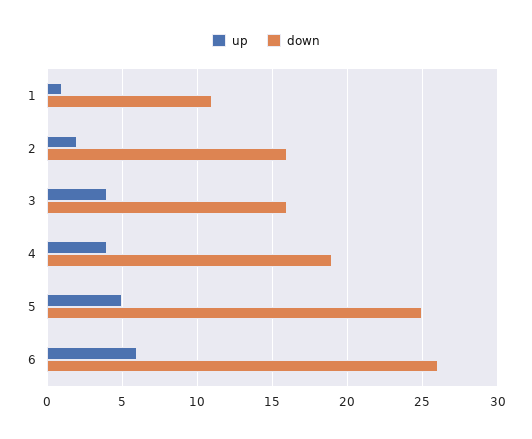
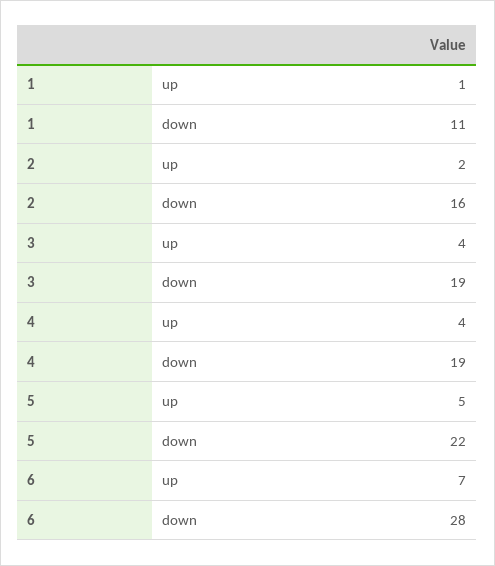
down, 3: 16 -> 19
down, 5: 25 -> 22
up, 6: 6 -> 7
down, 6: 26 -> 28

